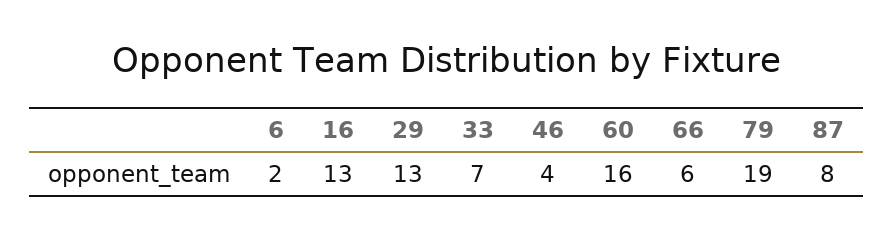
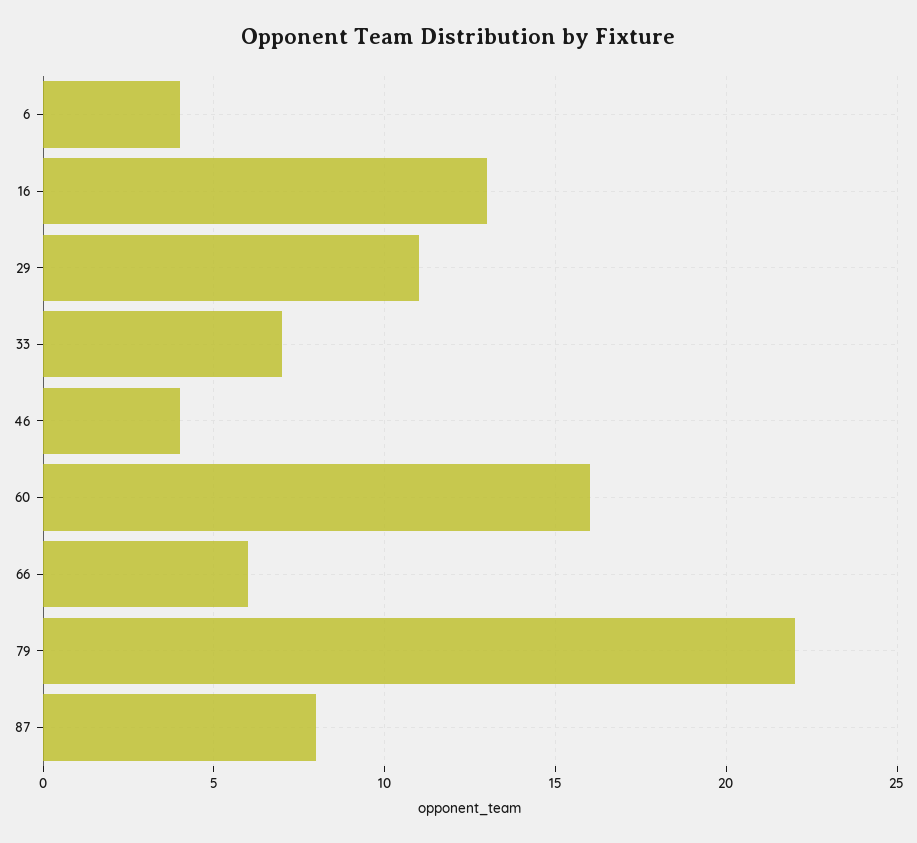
6: 2 -> 4
29: 13 -> 11
79: 19 -> 22

